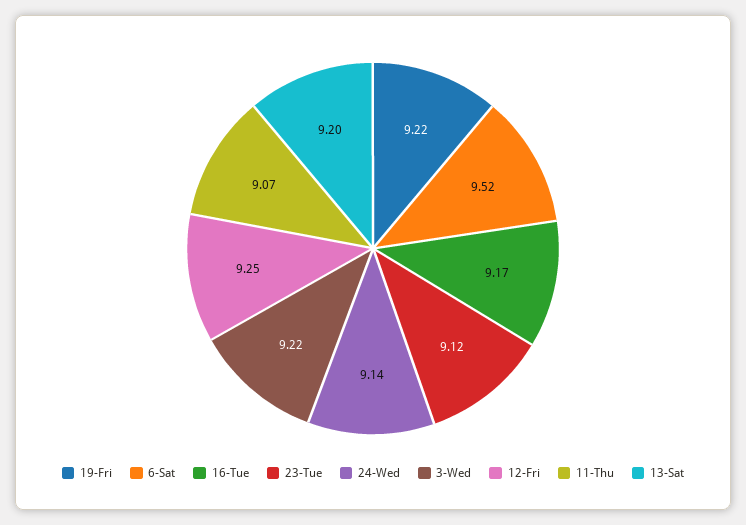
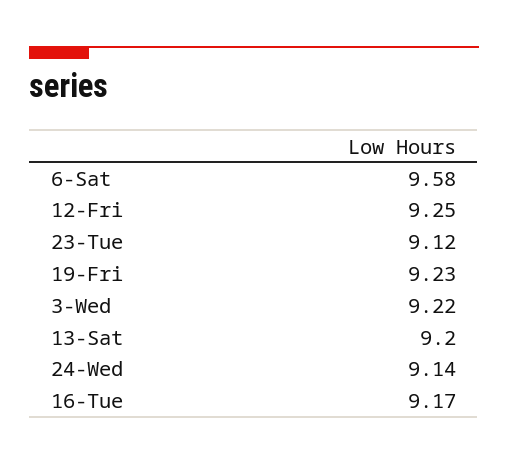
19-Fri: 9.22 -> 9.23
6-Sat: 9.52 -> 9.58
11-Thu: 9.07 -> none

